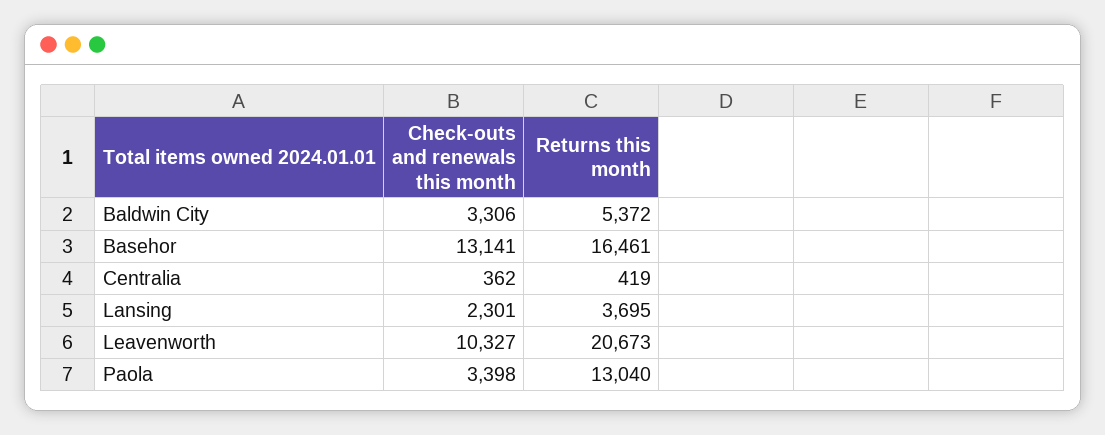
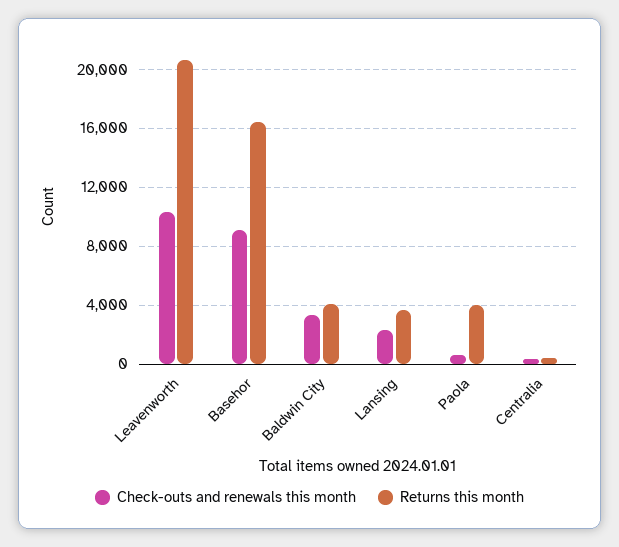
Returns this month, Baldwin City: 5372 -> 4000
Check-outs and renewals this month, Basehor: 13141 -> 9000
Check-outs and renewals this month, Paola: 3398 -> 500
Returns this month, Paola: 13040 -> 4000

